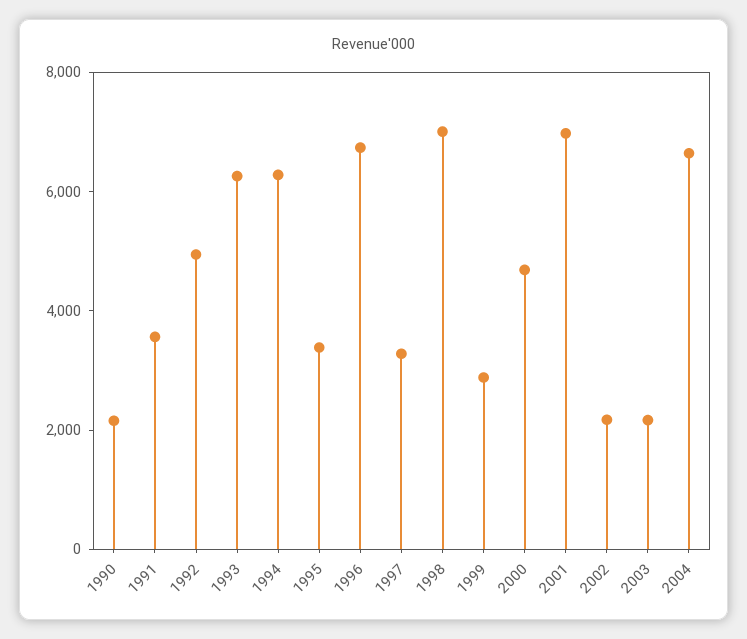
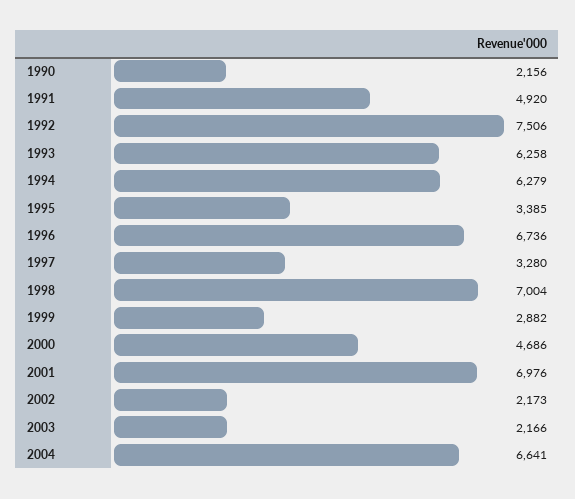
1991: 3500 -> 4920
1992: 5000 -> 7506

